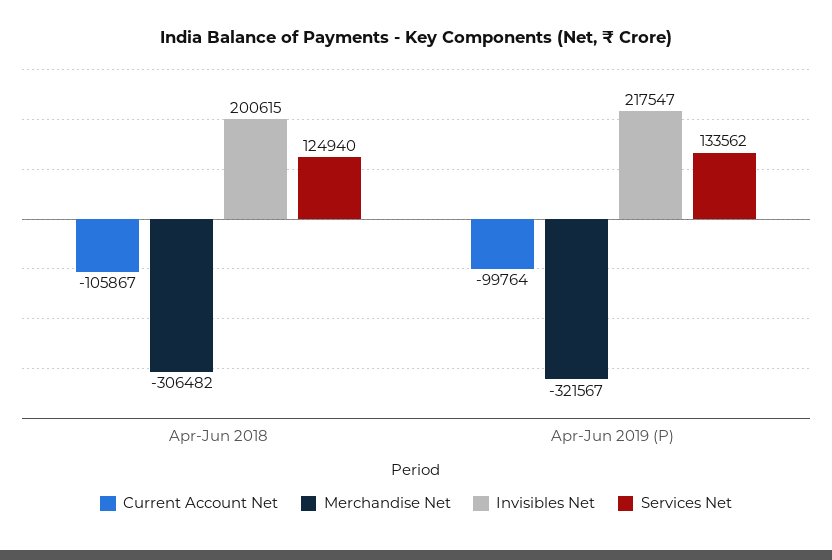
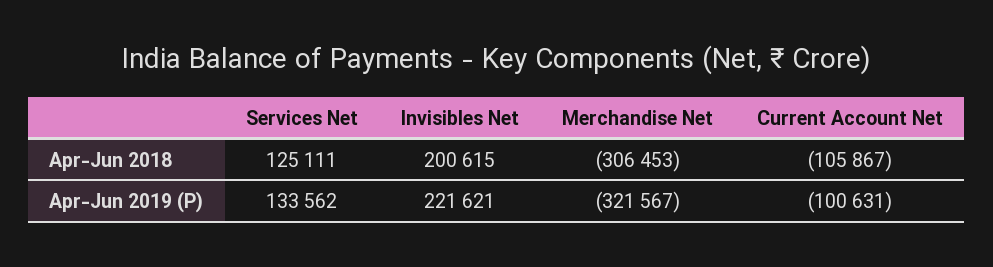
Merchandise Net, Apr-Jun 2018: -306482 -> -306453
Services Net, Apr-Jun 2018: 124940 -> 125111
Current Account Net, Apr-Jun 2019 (P): -99764 -> -100631
Invisibles Net, Apr-Jun 2019 (P): 217547 -> 221621

